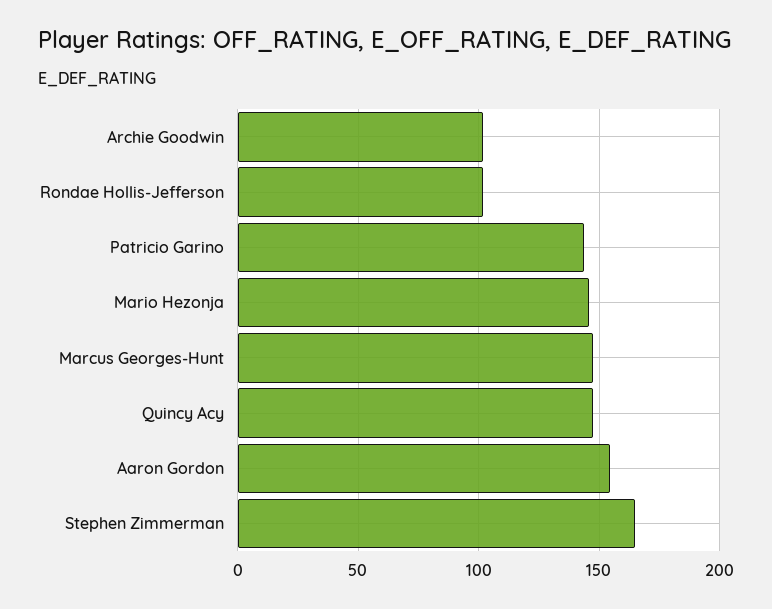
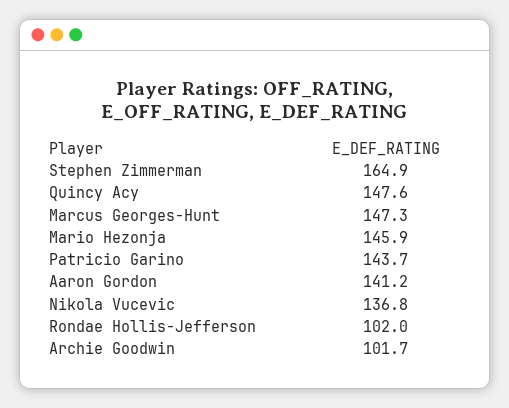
Aaron Gordon: 155 -> 141.2
Nikola Vucevic: none -> 136.8

